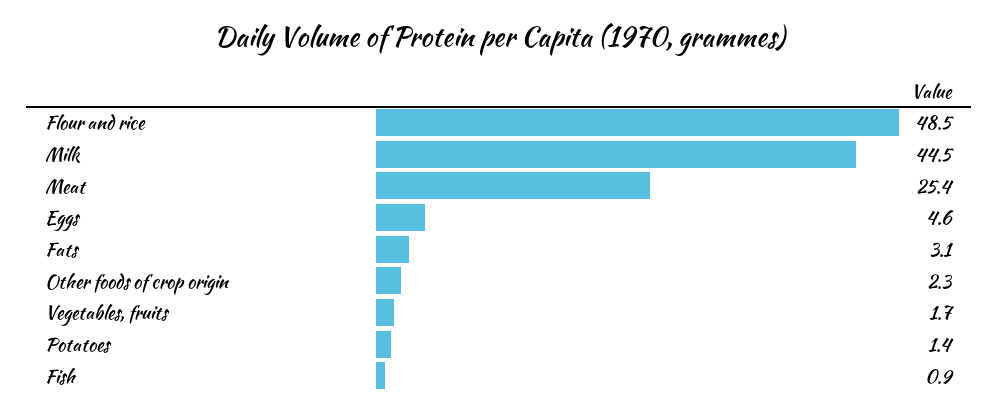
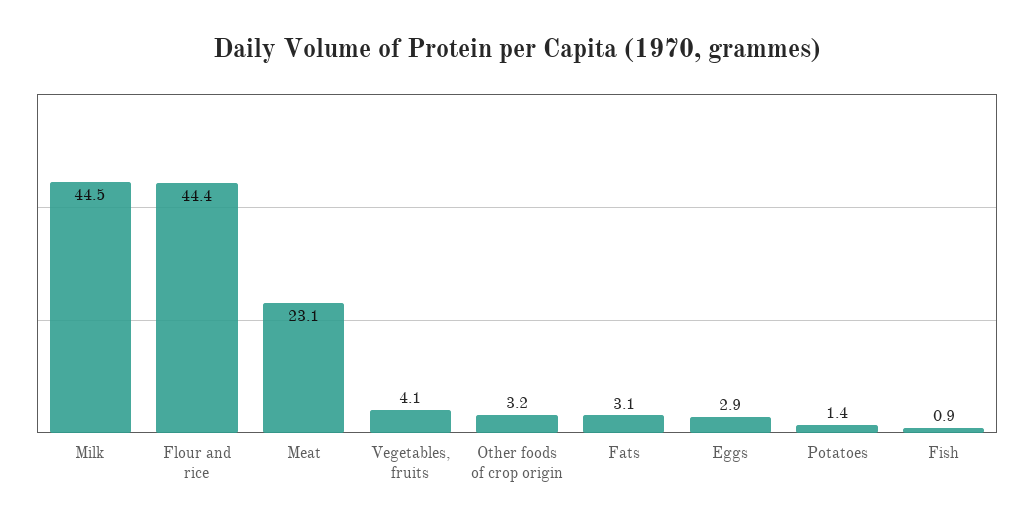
Flour and rice: 48.5 -> 44.4
Meat: 25.4 -> 23.1
Eggs: 4.6 -> 2.9
Other foods of crop origin: 2.3 -> 3.2
Vegetables, fruits: 1.7 -> 4.1

